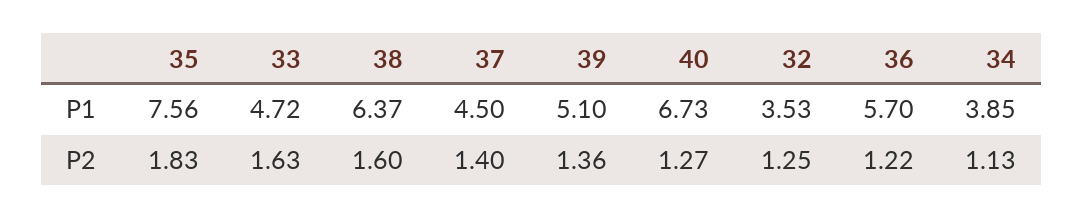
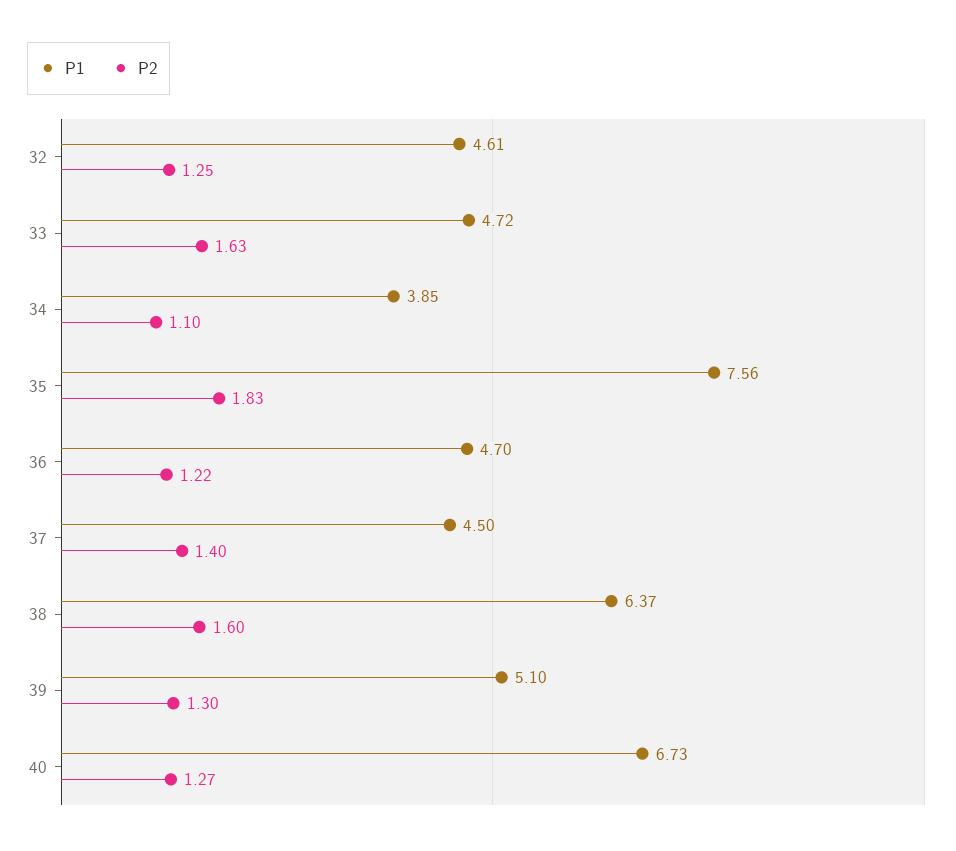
P1, 32: 3.53 -> 4.61
P1, 36: 5.7 -> 4.7
P2, 39: 1.36 -> 1.3
P2, 34: 1.13 -> 1.1

